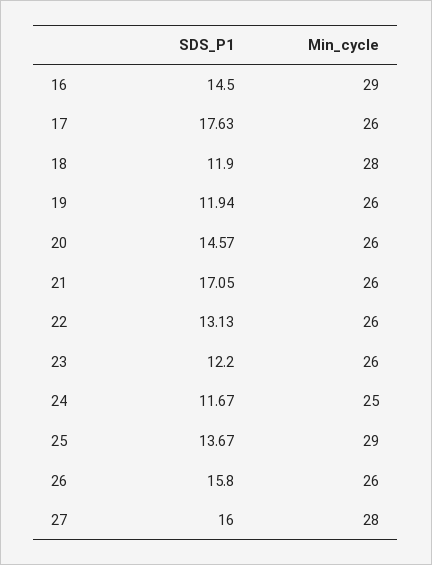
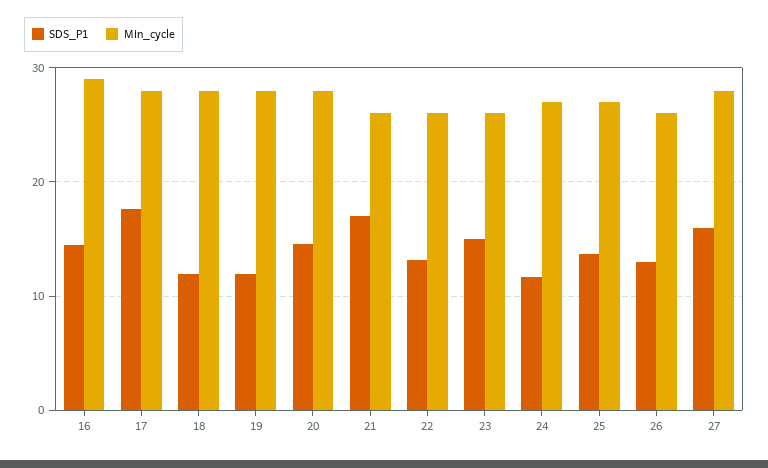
Min_cycle, 17: 26 -> 28
Min_cycle, 19: 26 -> 28
Min_cycle, 20: 26 -> 28
SDS_P1, 23: 12.2 -> 15
Min_cycle, 24: 25 -> 27
Min_cycle, 25: 29 -> 27
SDS_P1, 26: 15.8 -> 13

